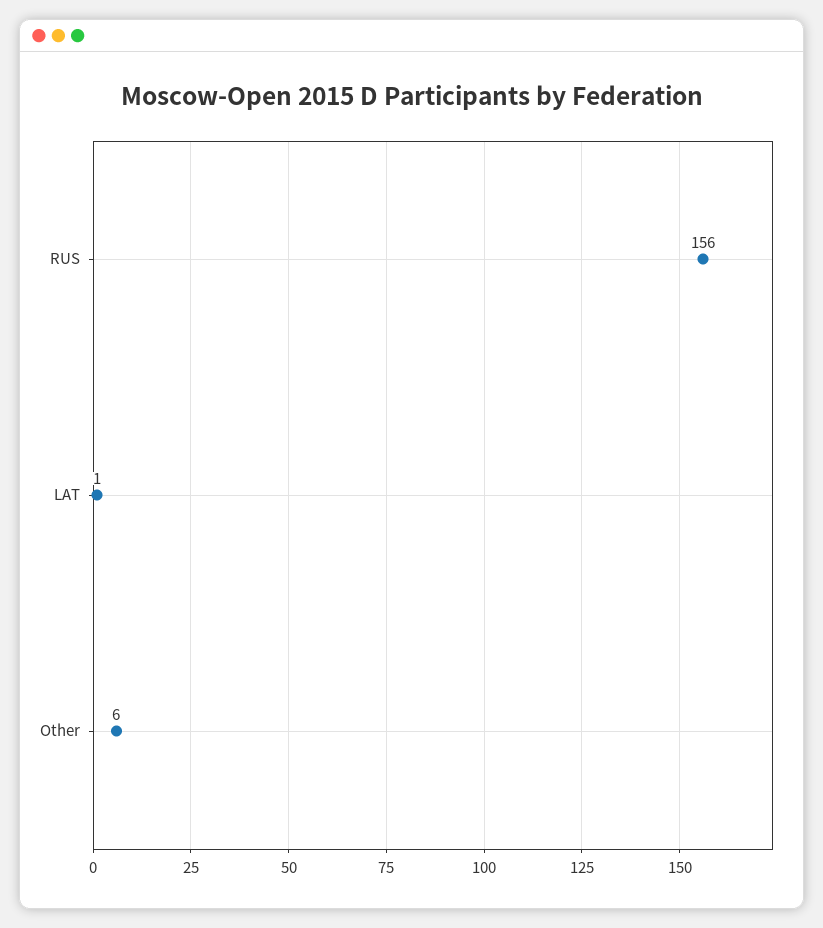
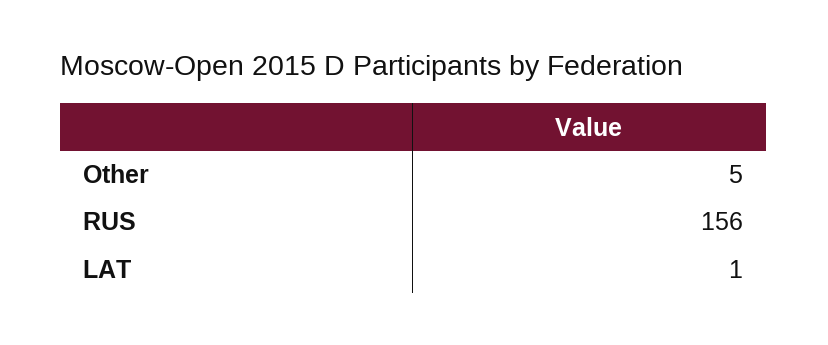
Other: 6 -> 5

